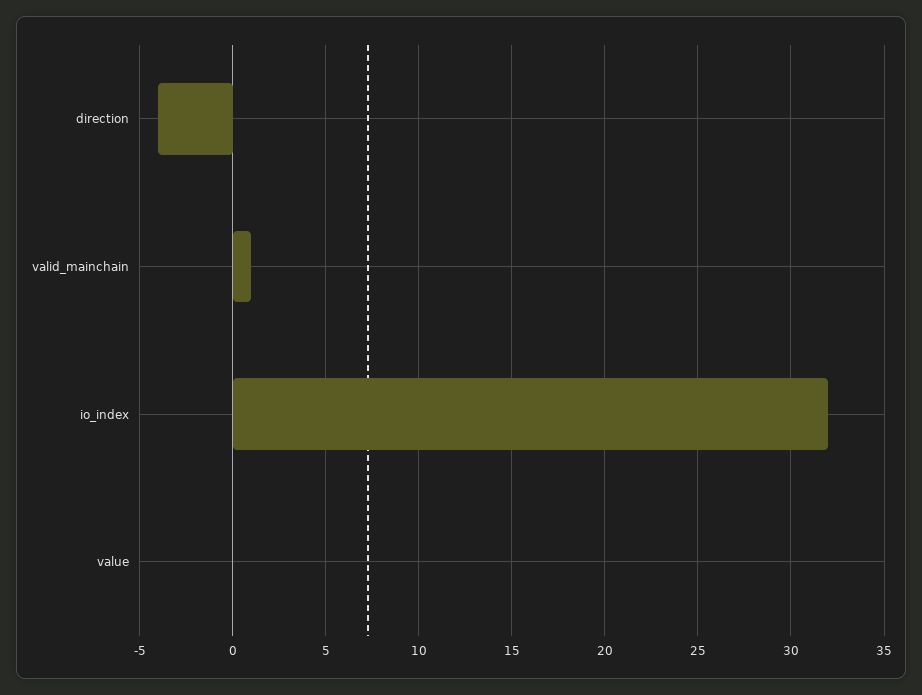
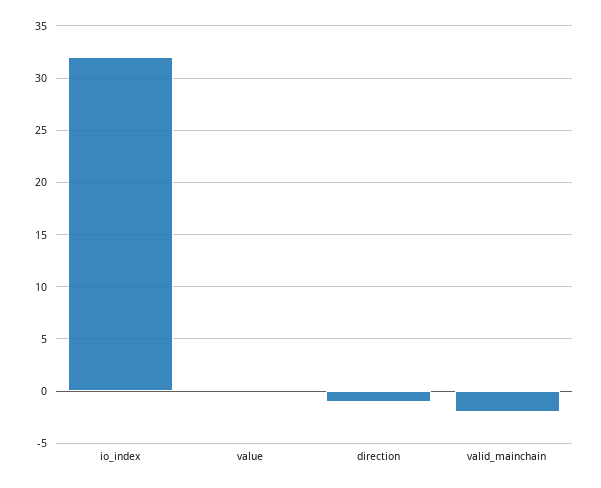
direction: -4 -> -1
valid_mainchain: 1 -> -2

